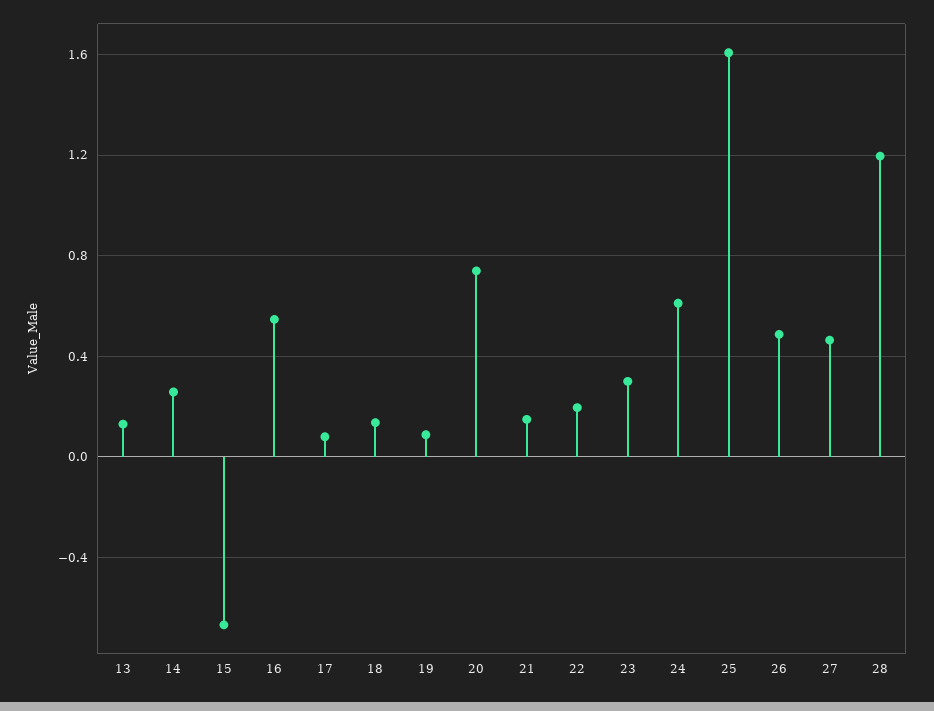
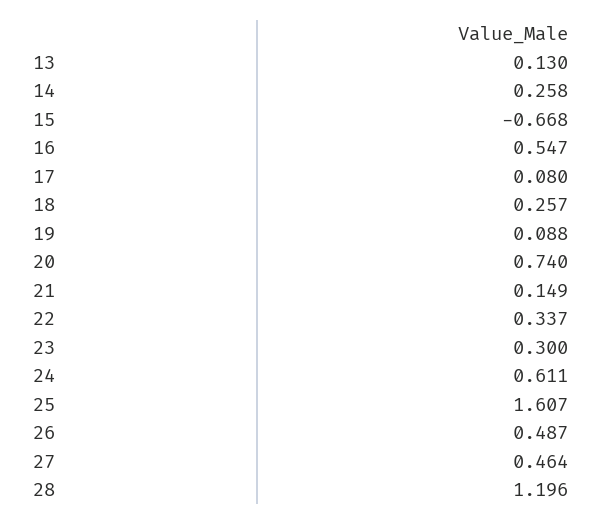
18: 0.15 -> 0.257
22: 0.2 -> 0.337

